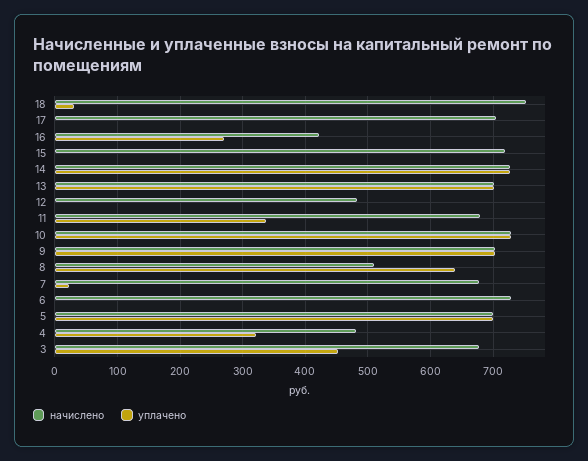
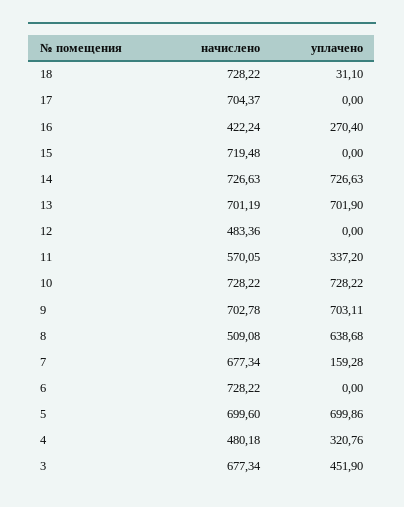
начислено, 18: 750 -> 728.22
начислено, 11: 680 -> 570.05
уплачено, 7: 20 -> 159.28

